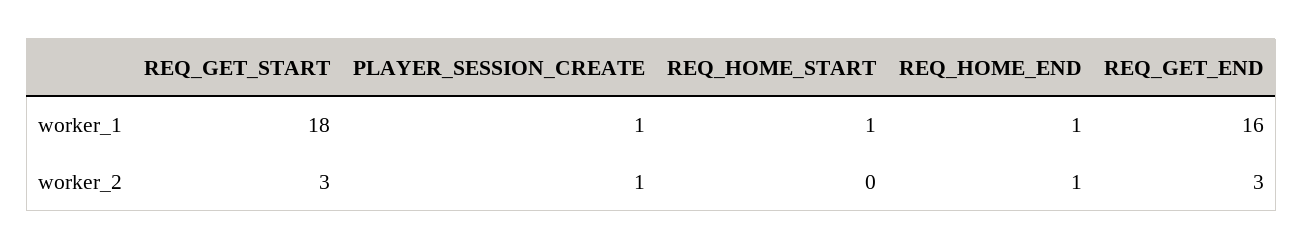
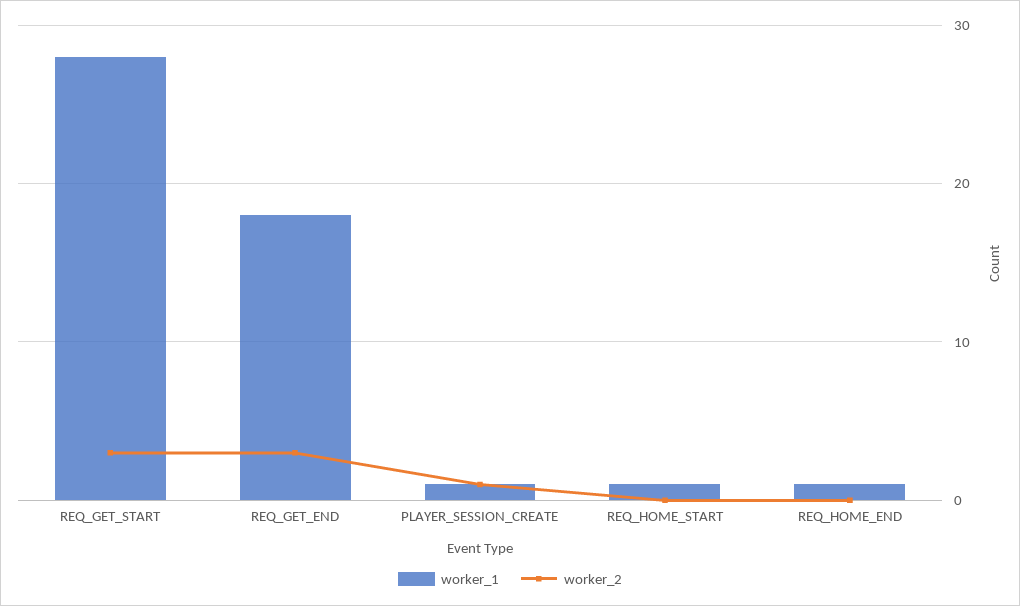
worker_1, REQ_GET_START: 18 -> 28
worker_1, REQ_GET_END: 16 -> 18
worker_2, REQ_HOME_END: 1 -> 0

